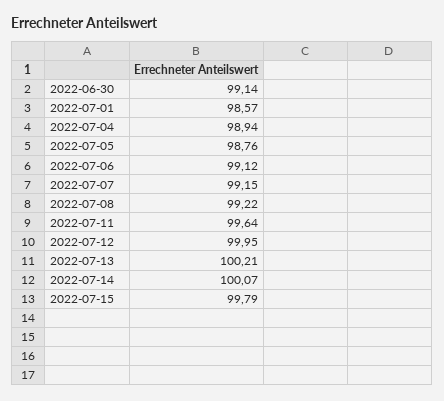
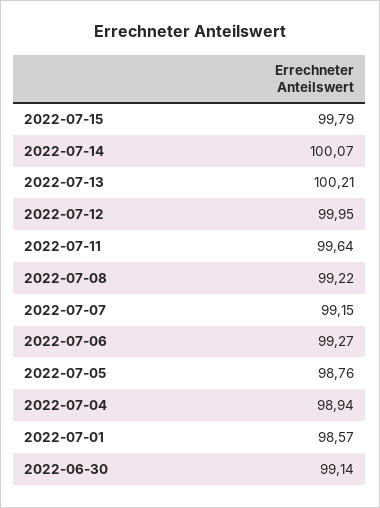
2022-07-06: 99.12 -> 99.27

